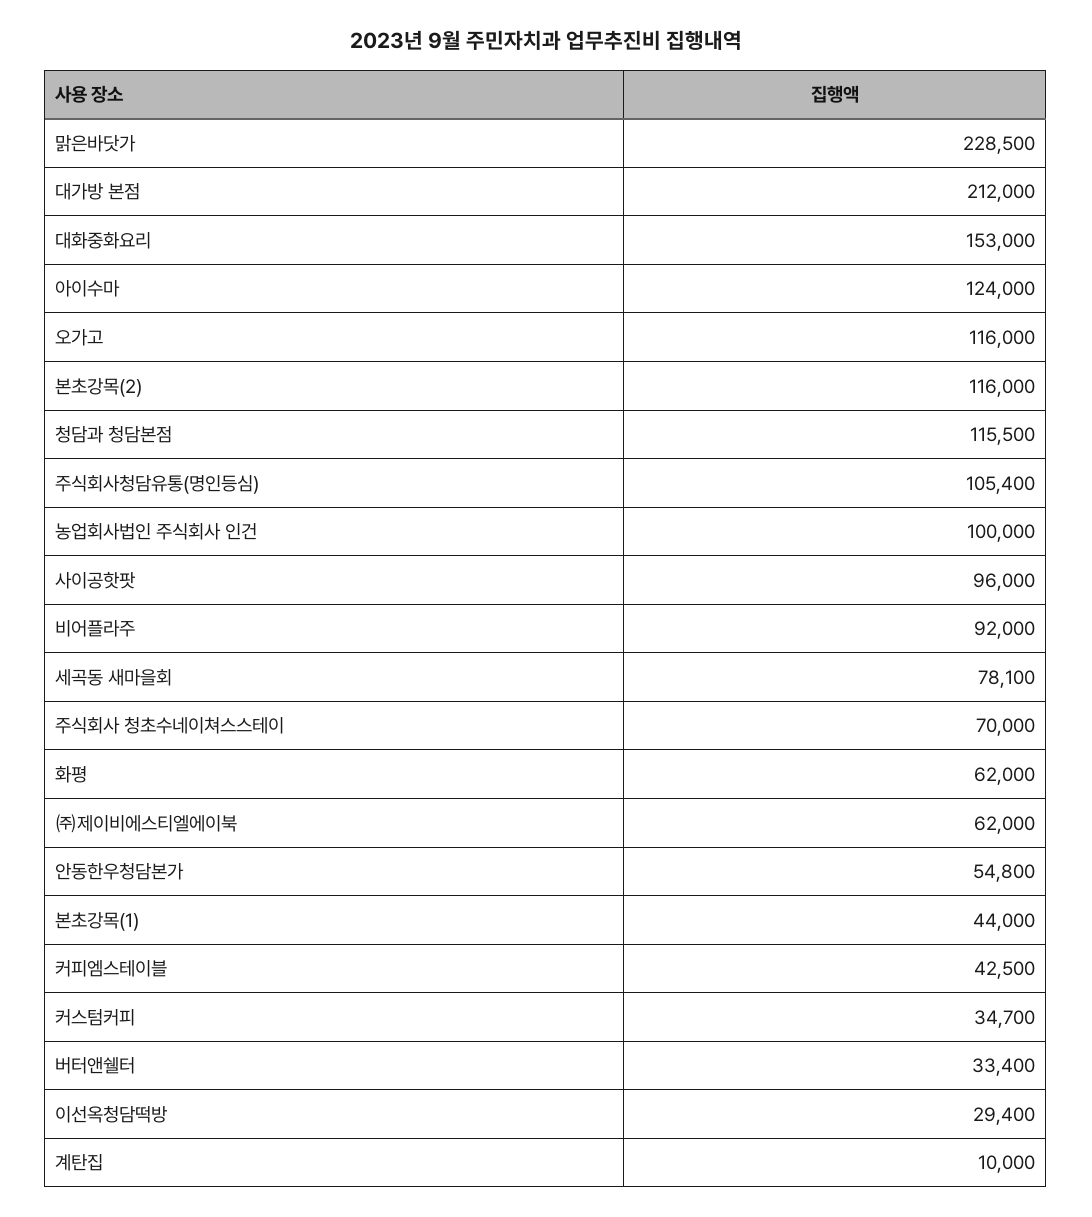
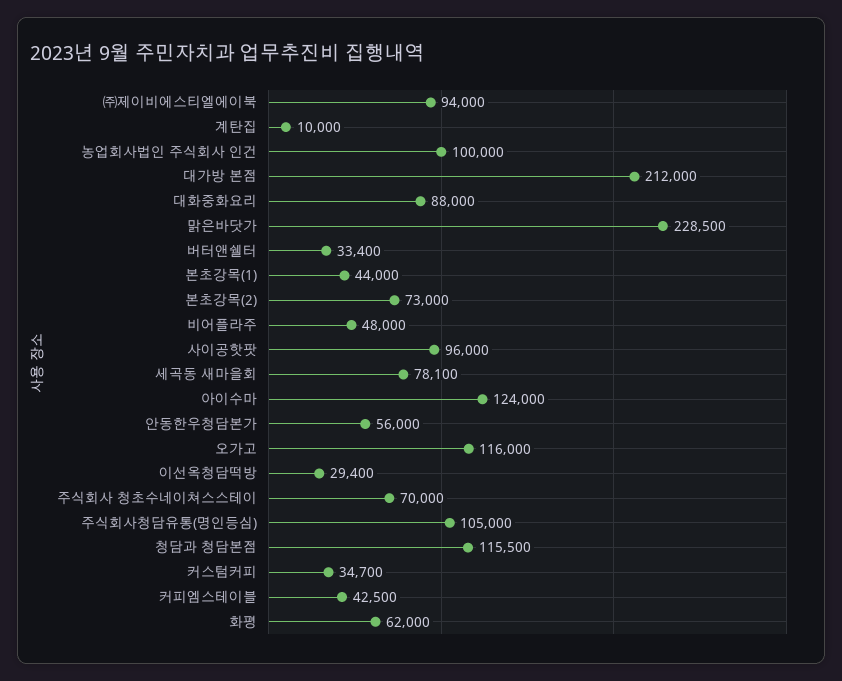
대화중화요리: 153000 -> 88000
본초강목(2): 116000 -> 73000
주식회사청담유통(명인등심): 105400 -> 105000
비어플라주: 92000 -> 48000
㈜제이비에스티엘에이북: 62000 -> 94000
안동한우청담본가: 54800 -> 56000

